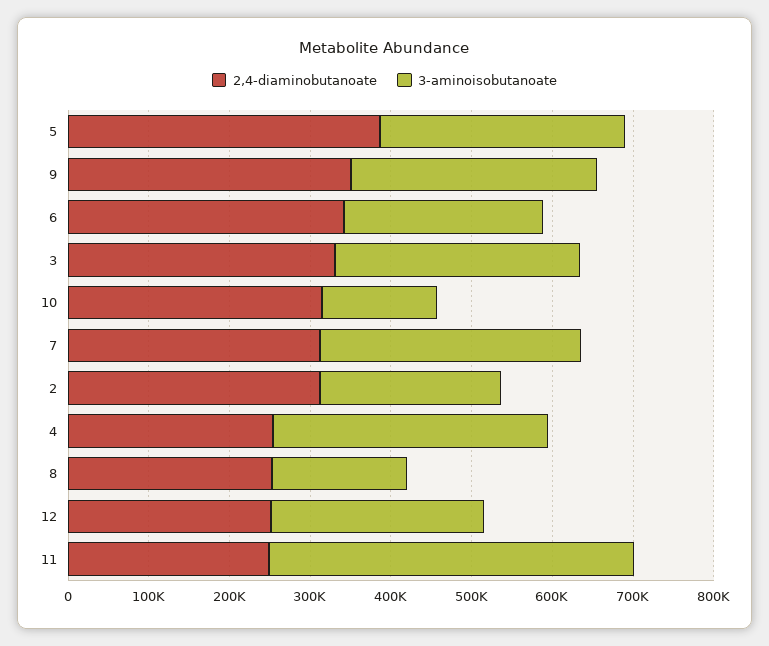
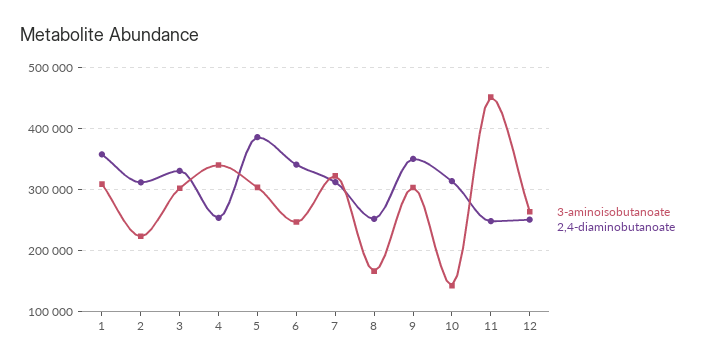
3-aminoisobutanoate, 1: none -> 310000
2,4-diaminobutanoate, 1: none -> 360000

